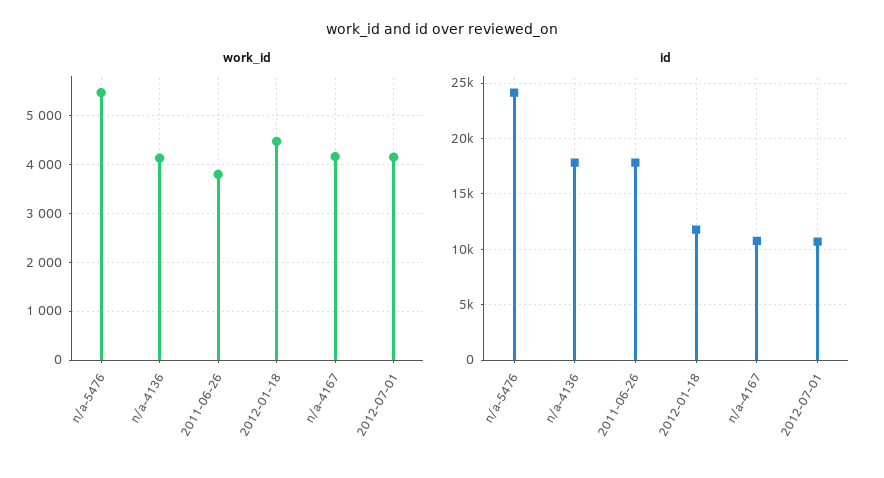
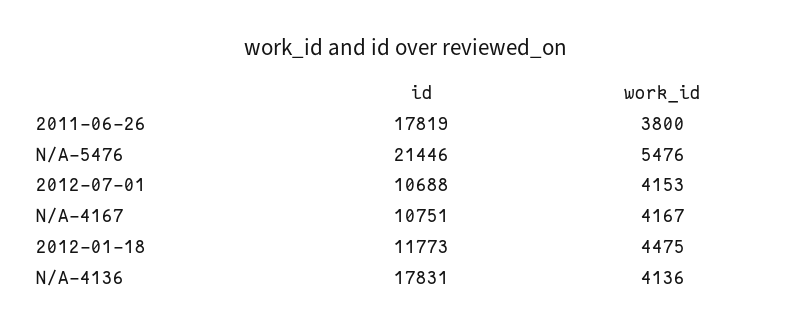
id, n/a-5476: 24000 -> 21446

